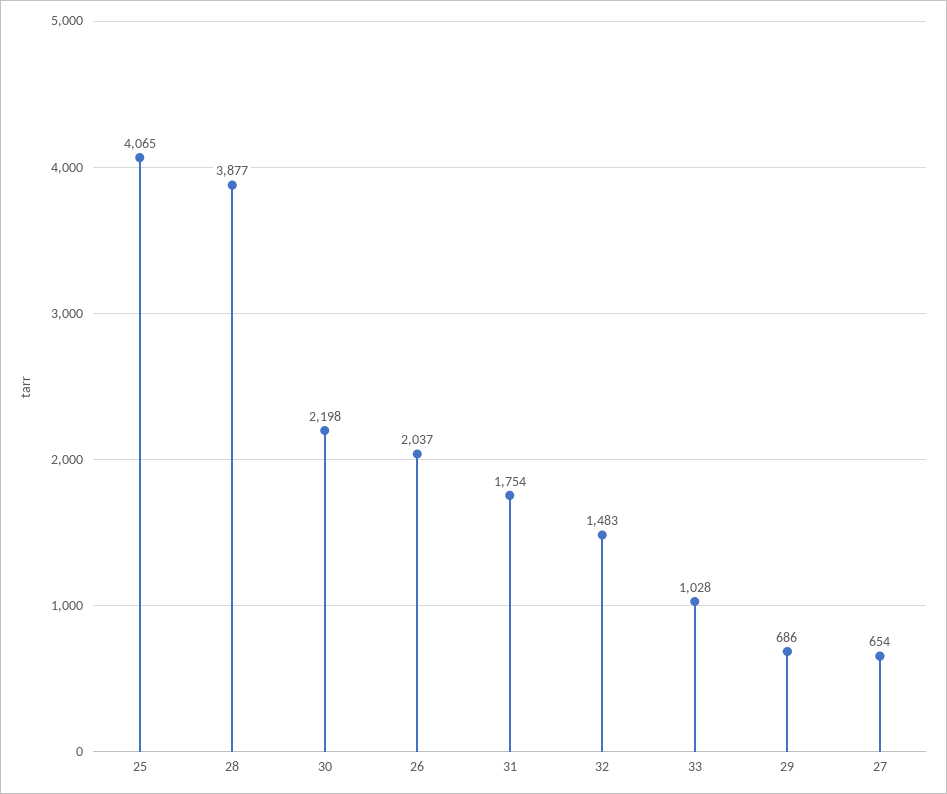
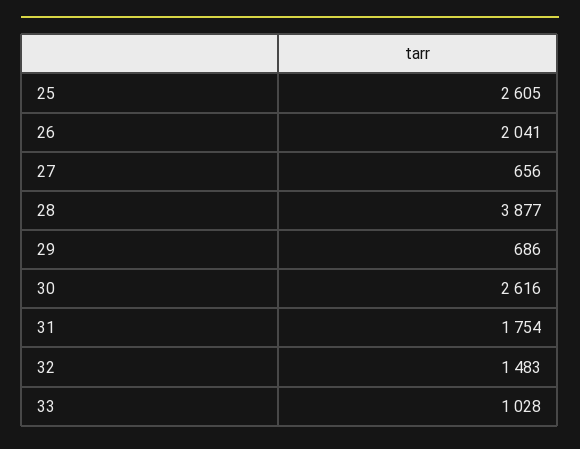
25: 4065 -> 2605
30: 2198 -> 2616
26: 2037 -> 2041
27: 654 -> 656

